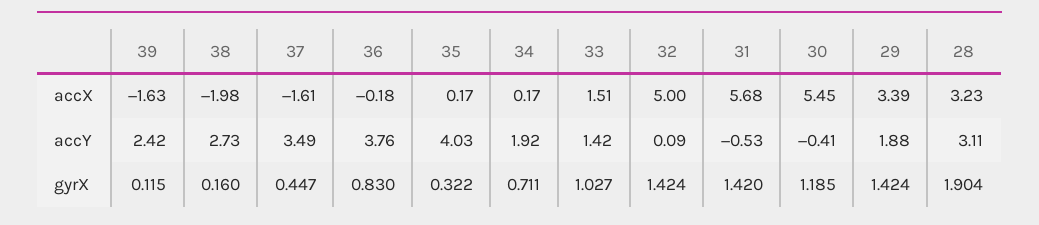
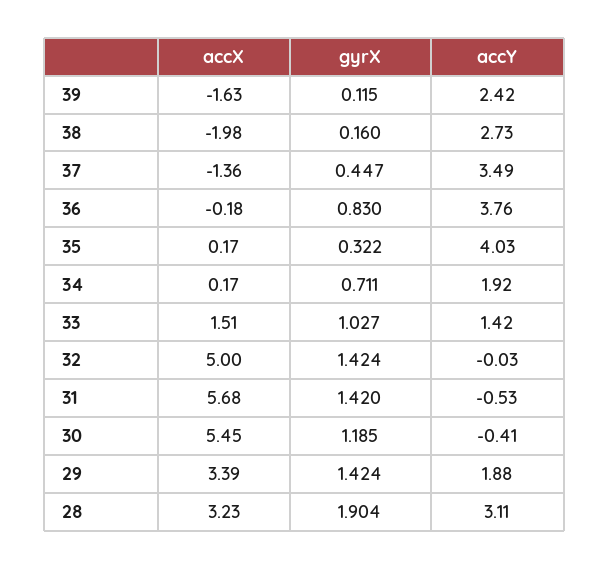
37, accX: -1.61 -> -1.36
32, accY: 0.09 -> -0.03

